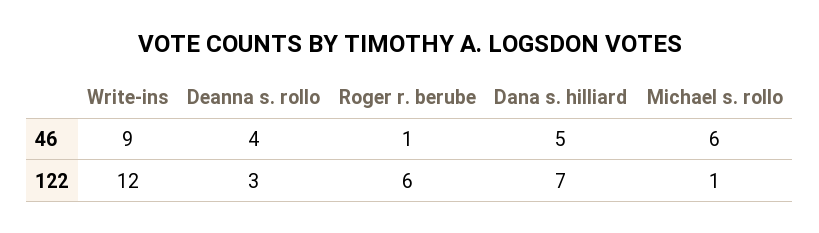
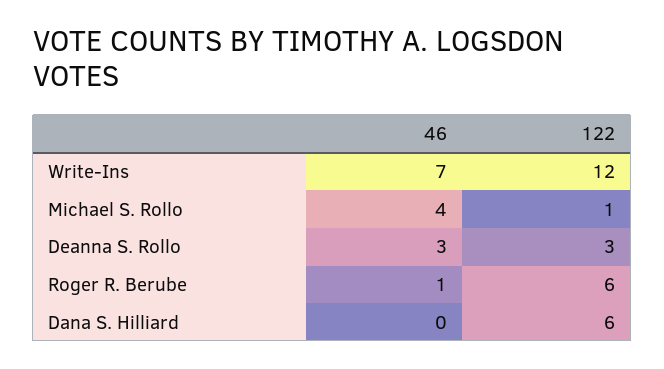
Write-ins, 46: 9 -> 7
Deanna s. rollo, 46: 4 -> 3
Dana s. hilliard, 46: 5 -> 0
Michael s. rollo, 46: 6 -> 4
Dana s. hilliard, 122: 7 -> 6

